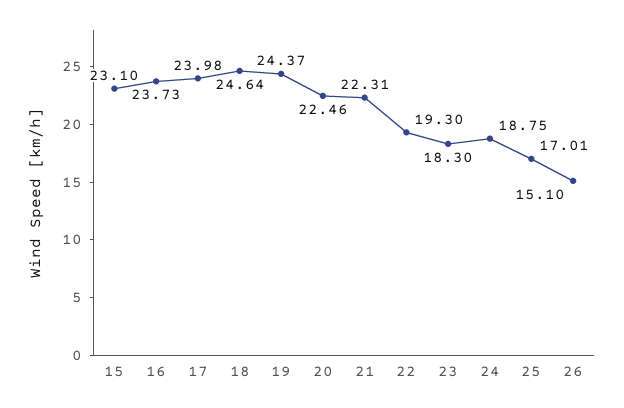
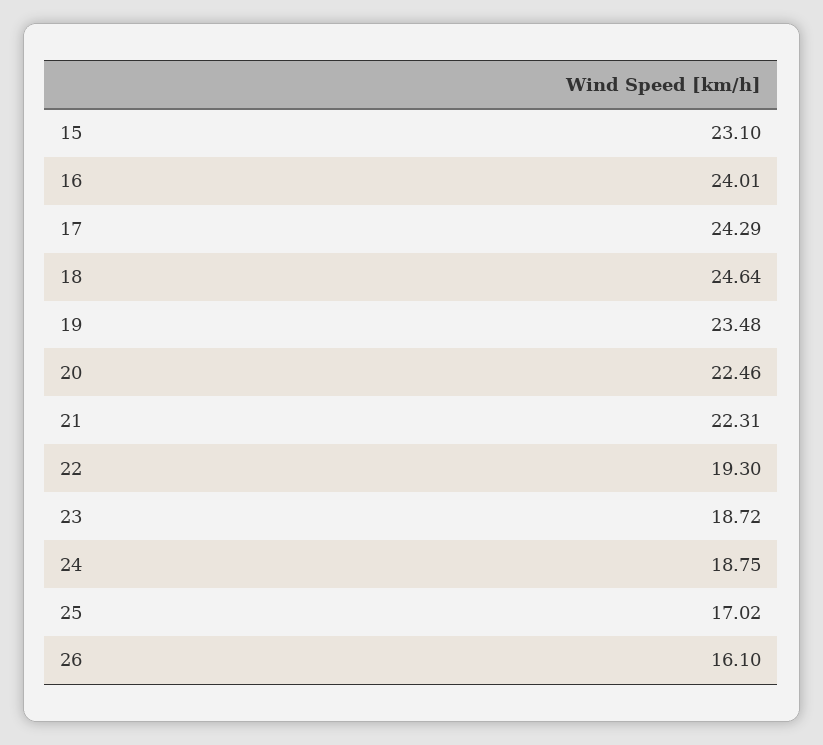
16: 23.73 -> 24.01
17: 23.98 -> 24.29
19: 24.37 -> 23.48
23: 18.3 -> 18.72
25: 17.01 -> 17.02
26: 15.1 -> 16.1

